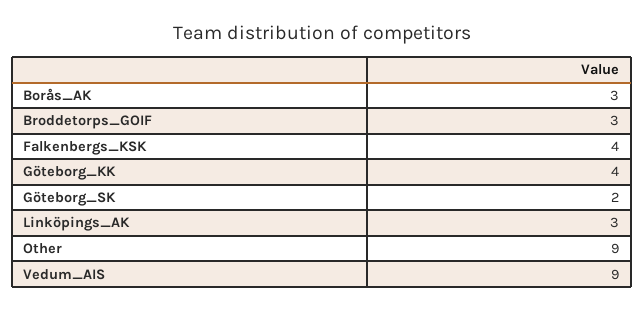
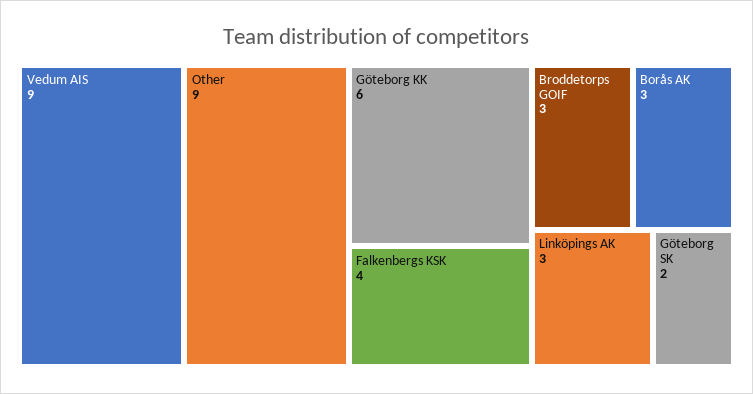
Göteborg_KK: 4 -> 6

